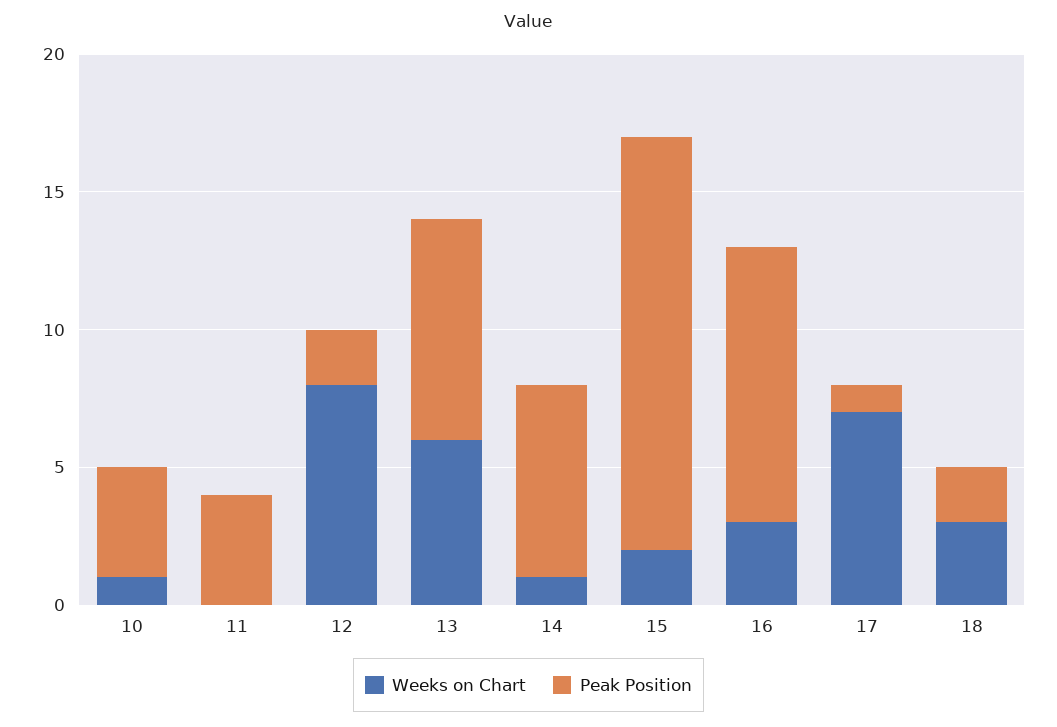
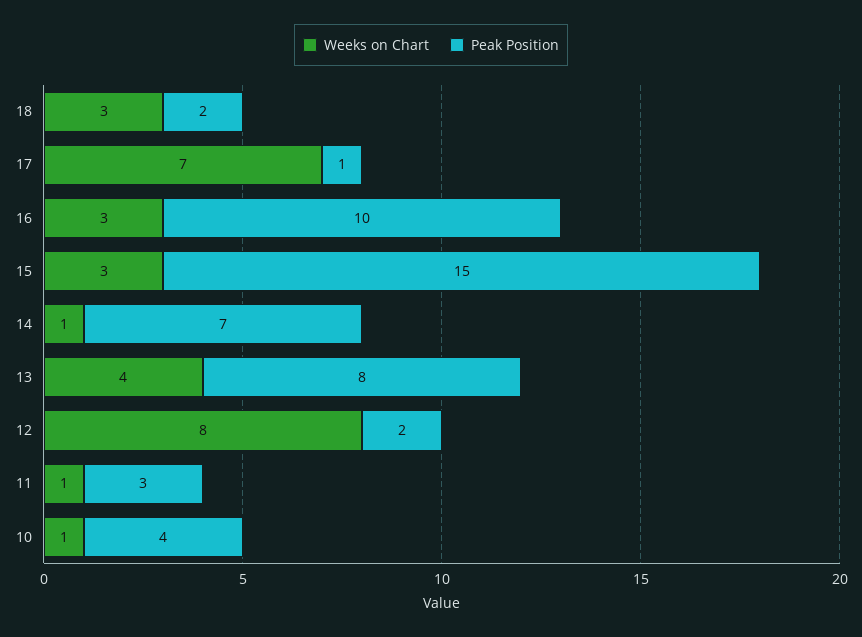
Weeks on Chart, 11: 0 -> 1
Peak Position, 11: 4 -> 3
Weeks on Chart, 13: 6 -> 4
Weeks on Chart, 15: 2 -> 3

